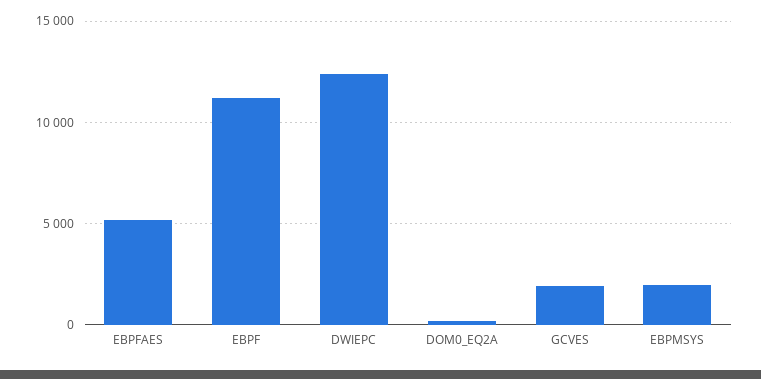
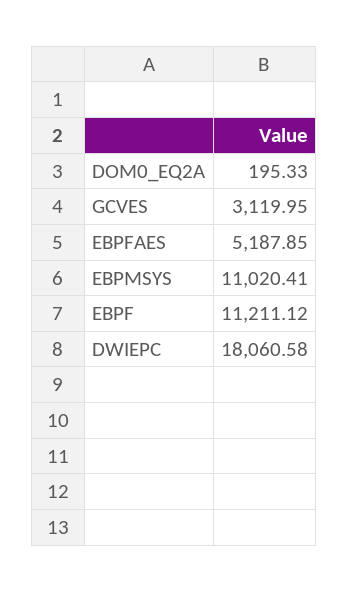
DWIEPC: 12500 -> 18060.58
GCVES: 2000 -> 3119.95
EBPMSYS: 2000 -> 11020.41

